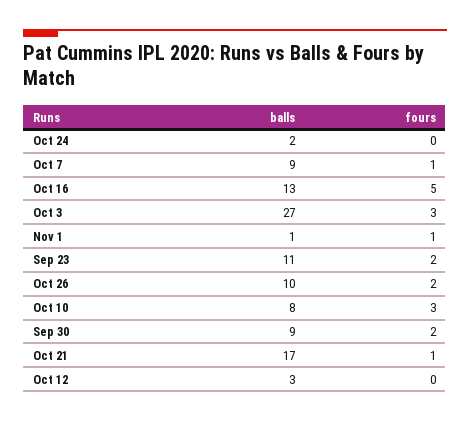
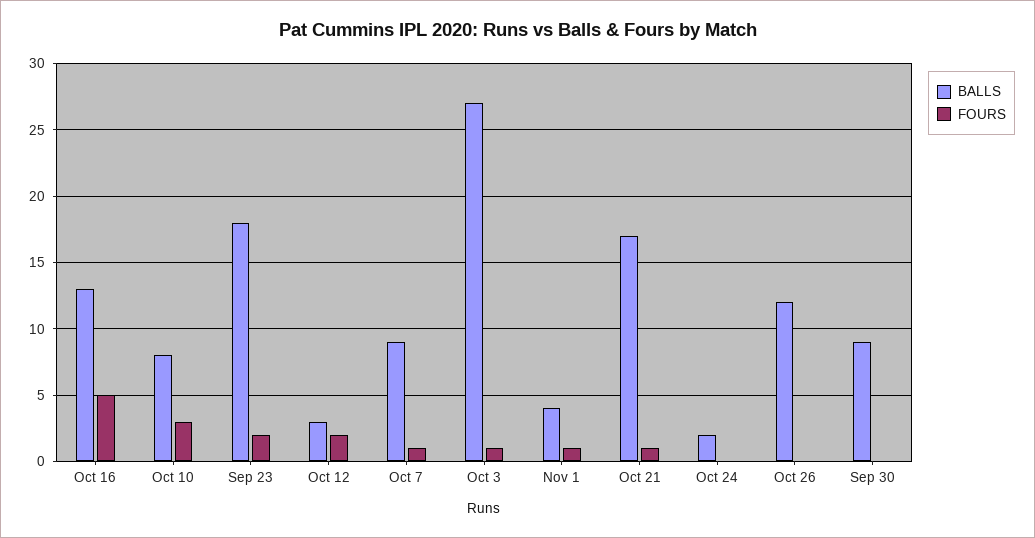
fours, Oct 3: 3 -> 1
balls, Nov 1: 1 -> 4
balls, Sep 23: 11 -> 18
balls, Oct 26: 10 -> 12
fours, Oct 26: 2 -> 0
fours, Sep 30: 2 -> 0
fours, Oct 12: 0 -> 2

